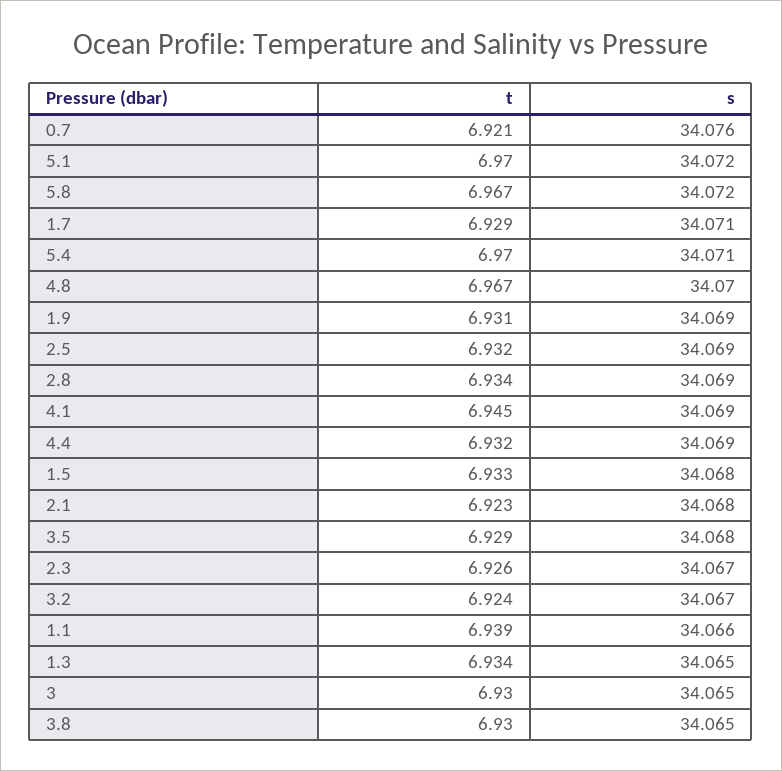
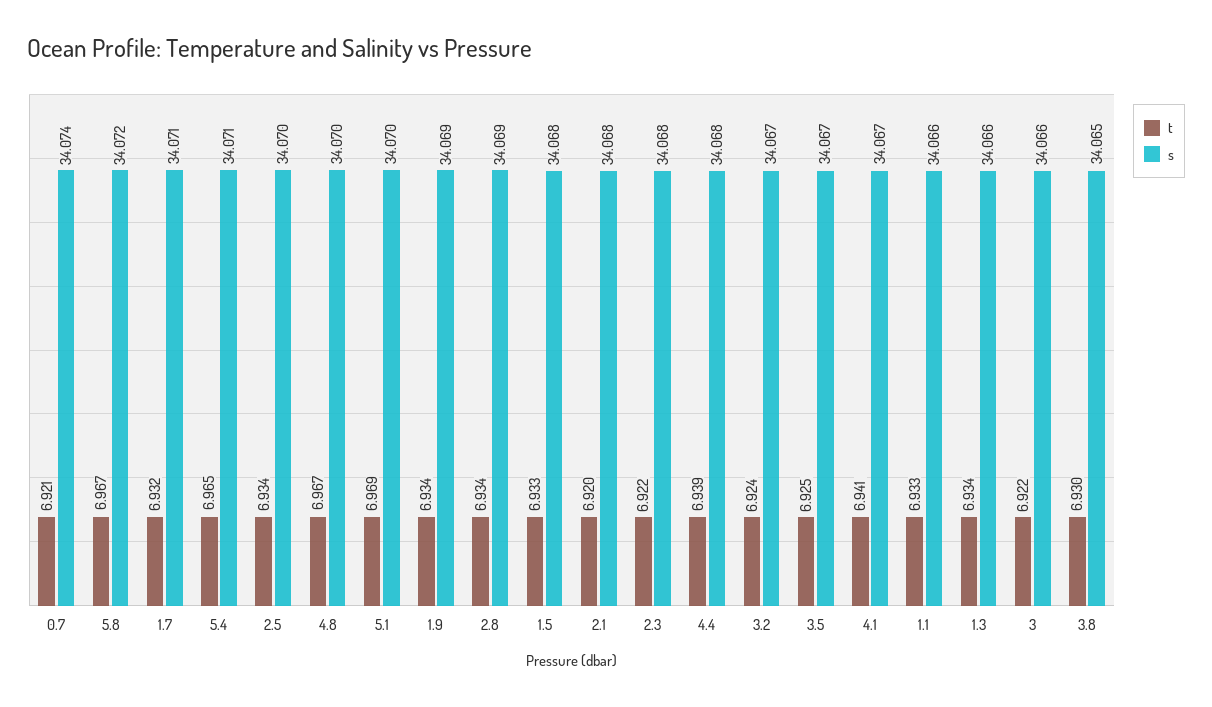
s, 0.7: 34.076 -> 34.074
t, 5.1: 6.97 -> 6.969
s, 5.1: 34.072 -> 34.07
t, 1.7: 6.929 -> 6.932
t, 5.4: 6.97 -> 6.965
t, 1.9: 6.931 -> 6.934
t, 2.5: 6.932 -> 6.934
s, 2.5: 34.069 -> 34.07
t, 4.1: 6.945 -> 6.941
s, 4.1: 34.069 -> 34.067
t, 4.4: 6.932 -> 6.939
s, 4.4: 34.069 -> 34.068
t, 2.1: 6.923 -> 6.92
t, 3.5: 6.929 -> 6.925
s, 3.5: 34.068 -> 34.067
t, 2.3: 6.926 -> 6.922
s, 2.3: 34.067 -> 34.068
t, 1.1: 6.939 -> 6.933
s, 1.3: 34.065 -> 34.066
t, 3: 6.93 -> 6.922
s, 3: 34.065 -> 34.066

